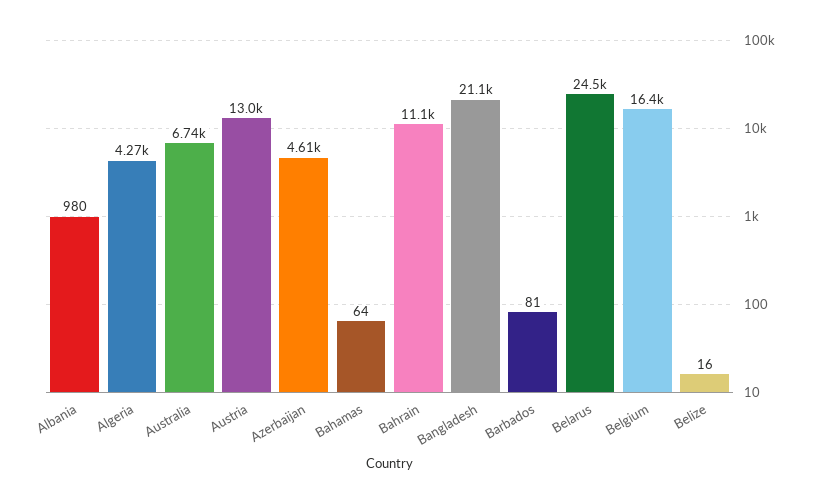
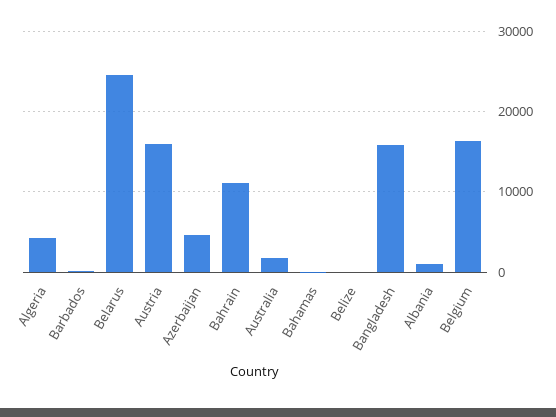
Australia: 6740 -> 2000
Austria: 13000 -> 16000
Bangladesh: 21100 -> 16000

